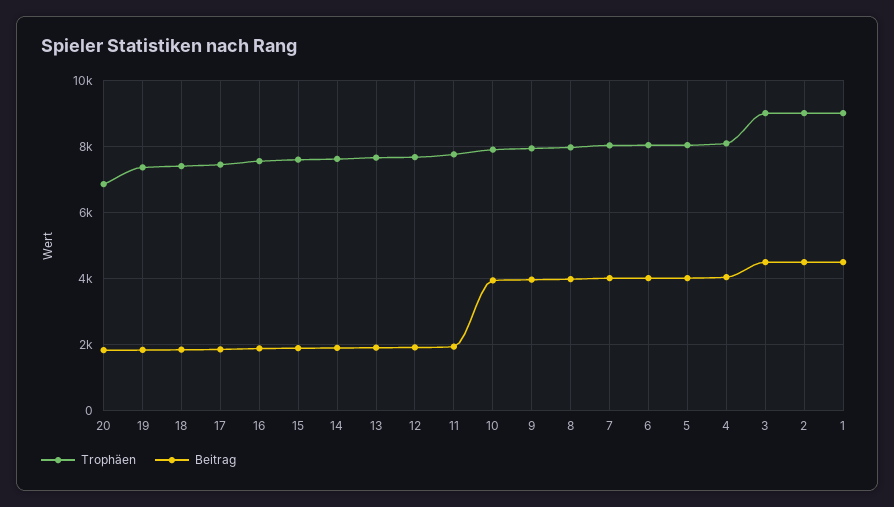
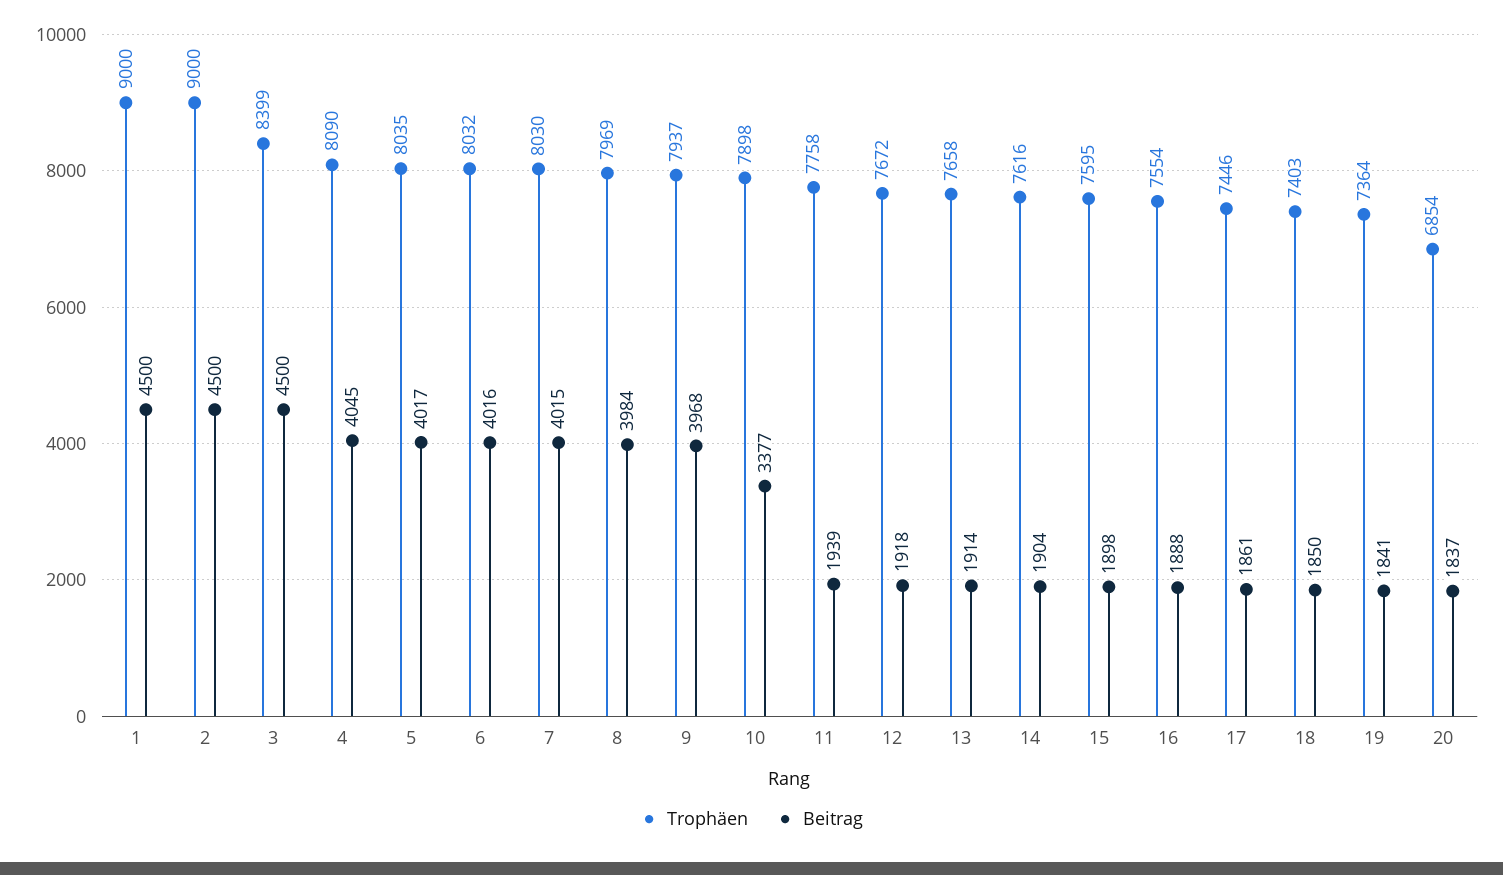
Beitrag, 10: 4000 -> 3377
Trophäen, 3: 9000 -> 8399

